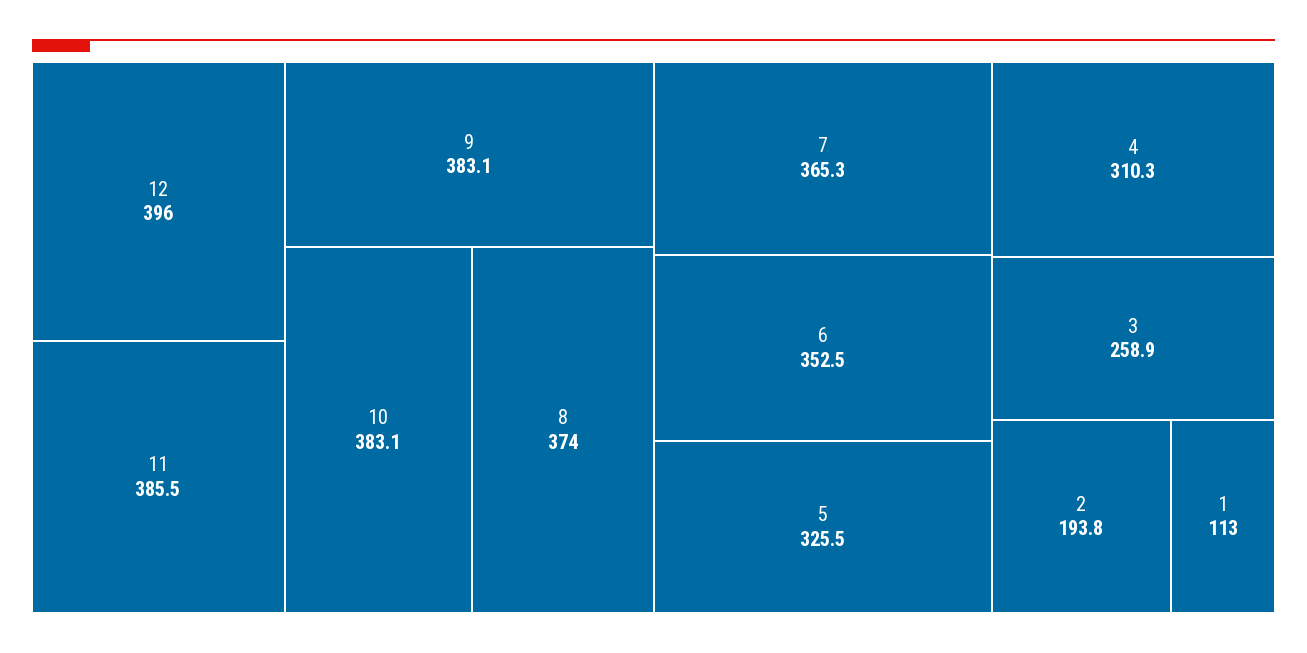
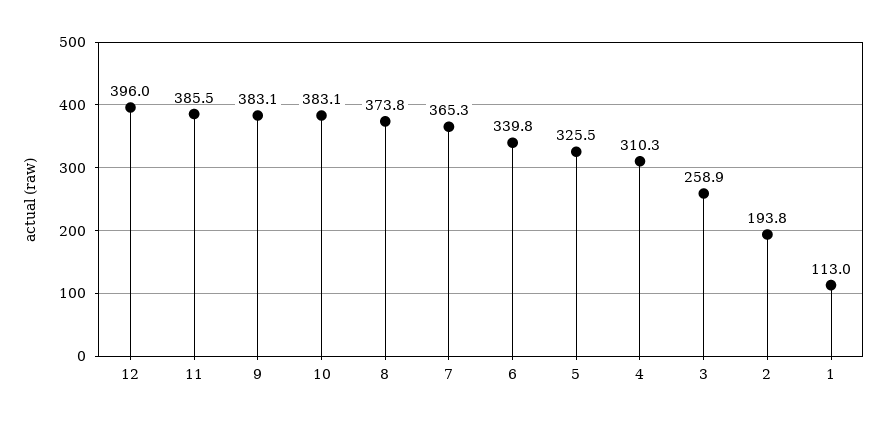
8: 374 -> 373.8
6: 352.5 -> 339.8

